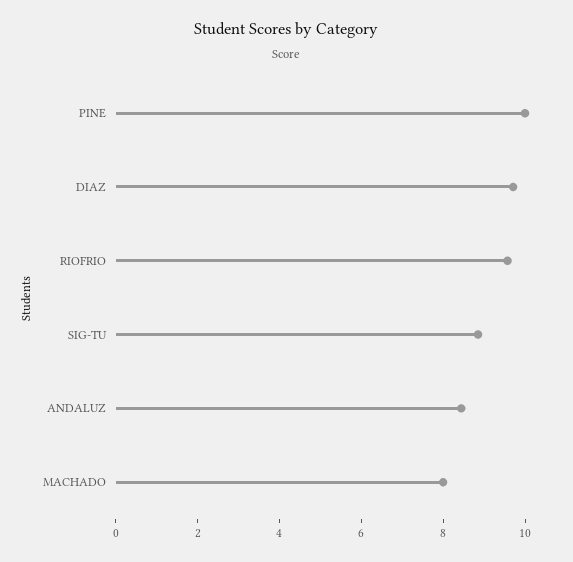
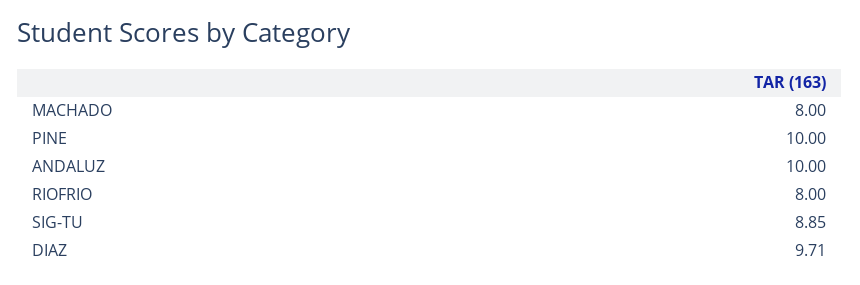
RIOFRIO: 9.5 -> 8
ANDALUZ: 8.5 -> 10

